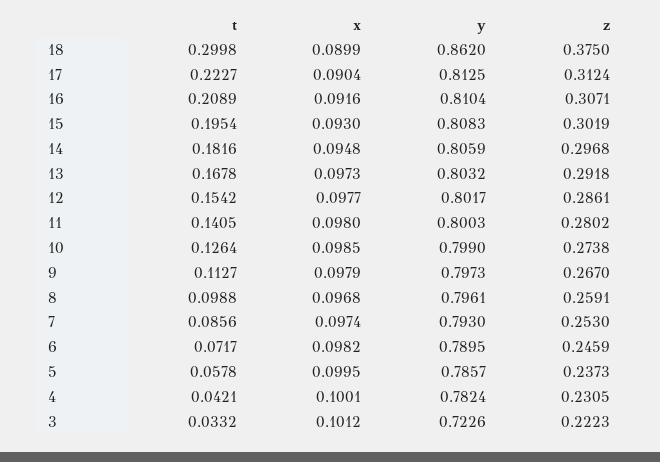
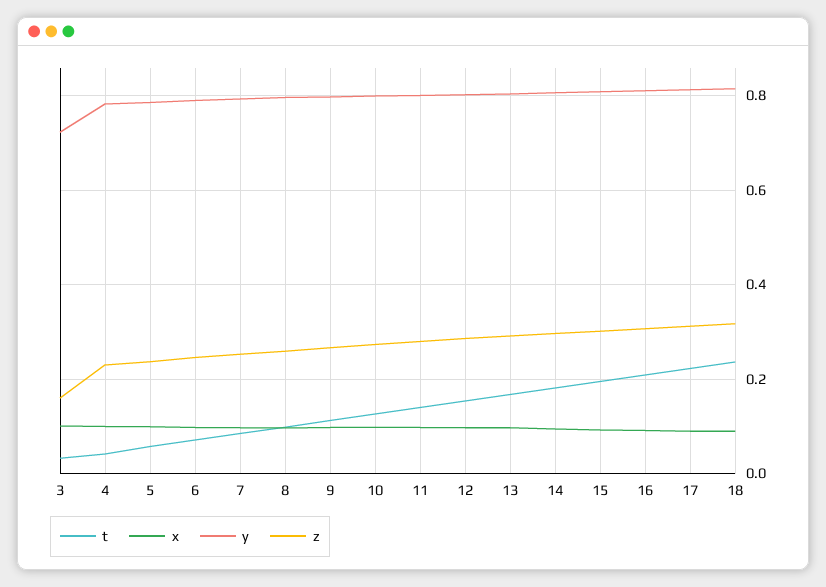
t, 18: 0.2998 -> 0.24
y, 18: 0.862 -> 0.82
z, 18: 0.375 -> 0.32
z, 3: 0.2223 -> 0.16

